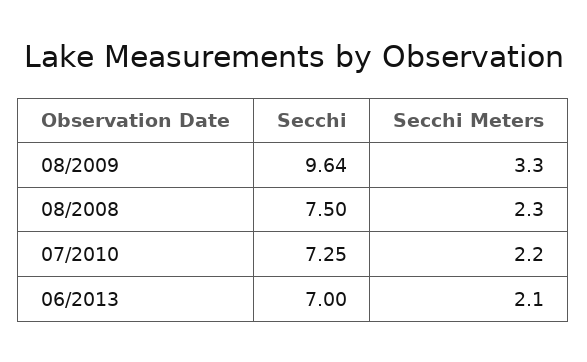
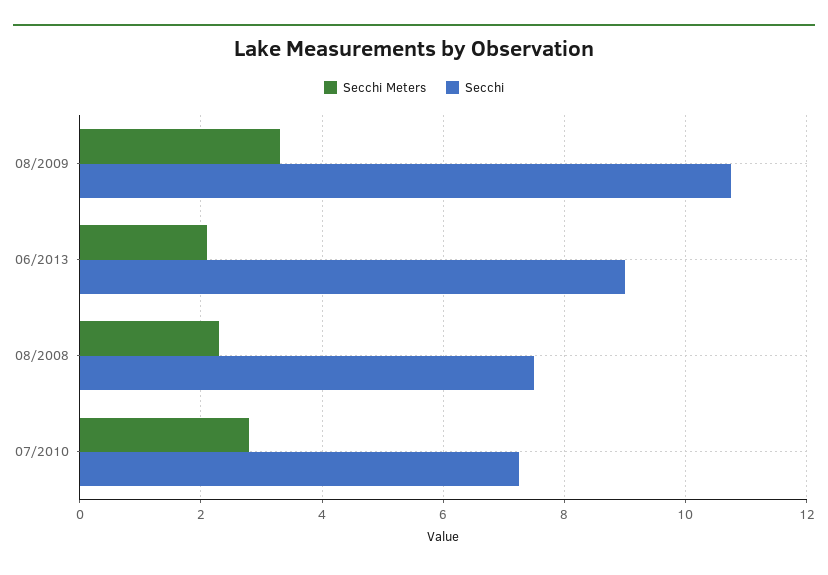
Secchi, 08/2009: 9.64 -> 10.8
Secchi Meters, 07/2010: 2.2 -> 2.8
Secchi, 06/2013: 7 -> 9

